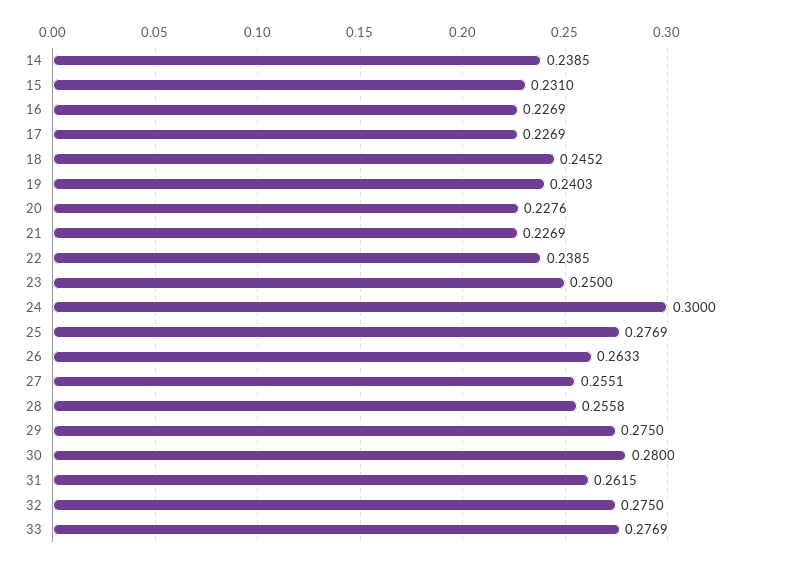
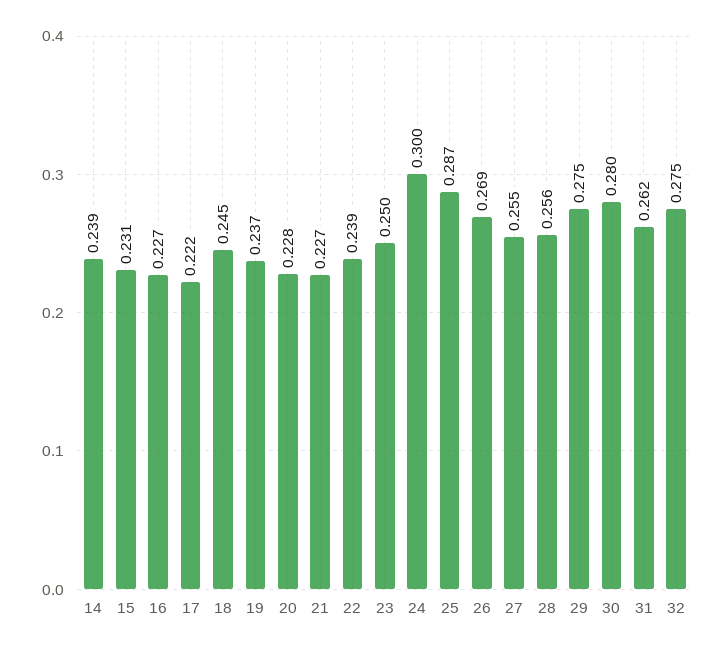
17: 0.2269 -> 0.222
19: 0.2403 -> 0.237
25: 0.2769 -> 0.287
26: 0.2633 -> 0.269
33: 0.2769 -> none

